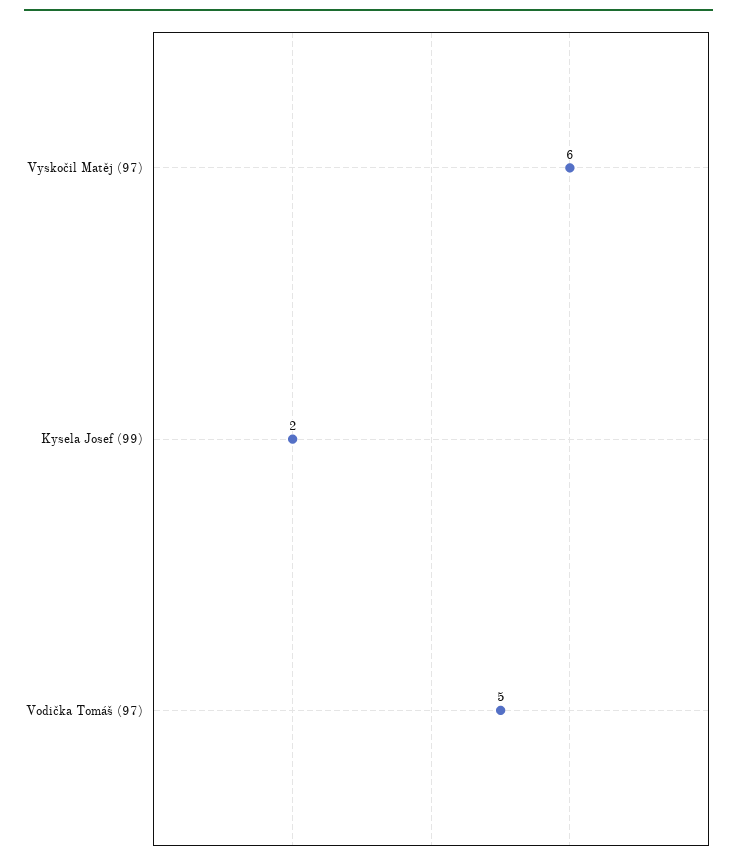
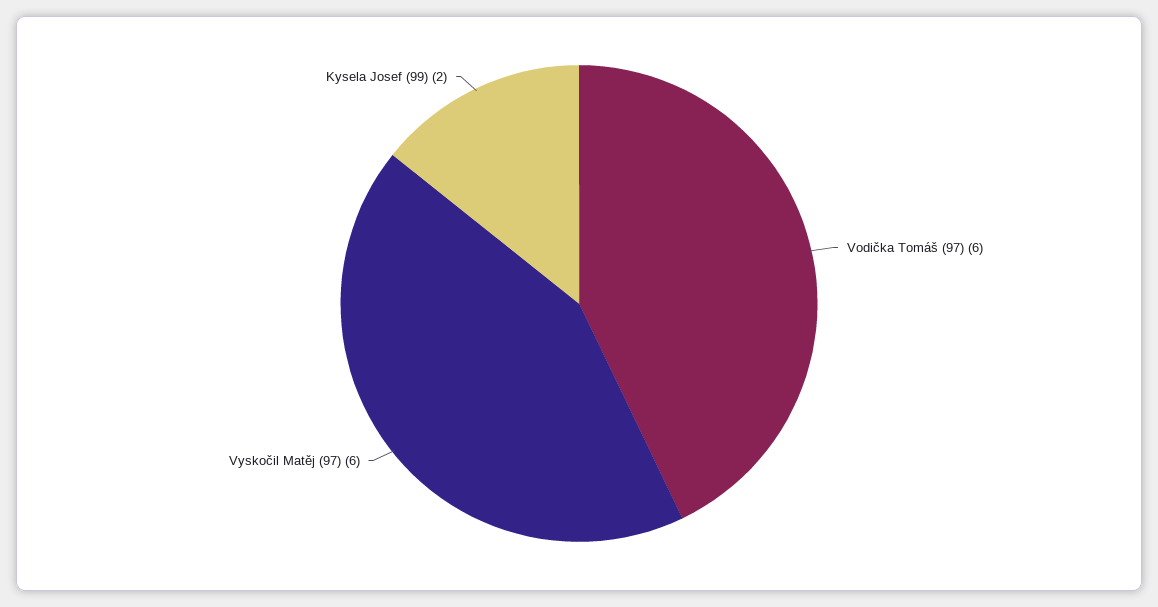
Vodička Tomáš (97): 5 -> 6

